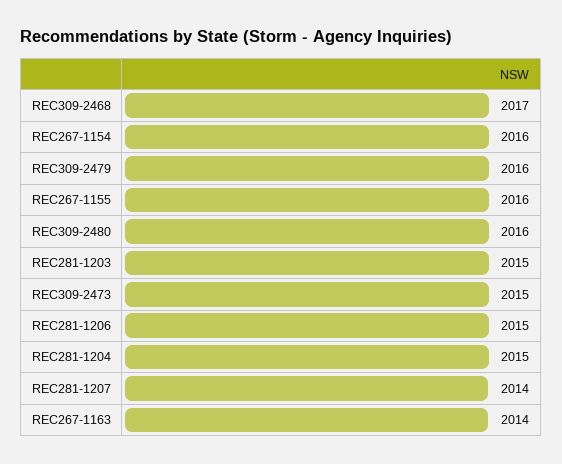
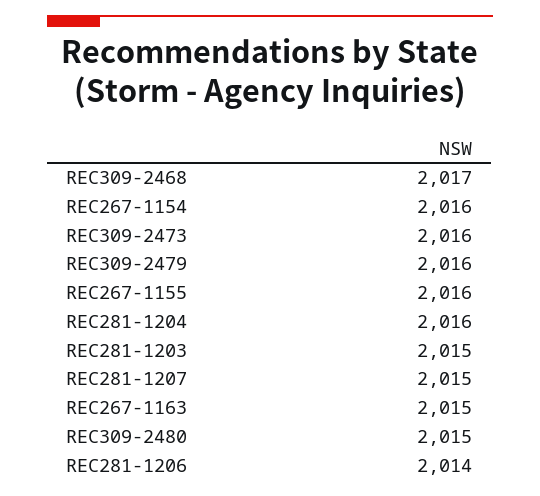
REC309-2480: 2016 -> 2015
REC309-2473: 2015 -> 2016
REC281-1206: 2015 -> 2014
REC281-1204: 2015 -> 2016
REC281-1207: 2014 -> 2015
REC267-1163: 2014 -> 2015

